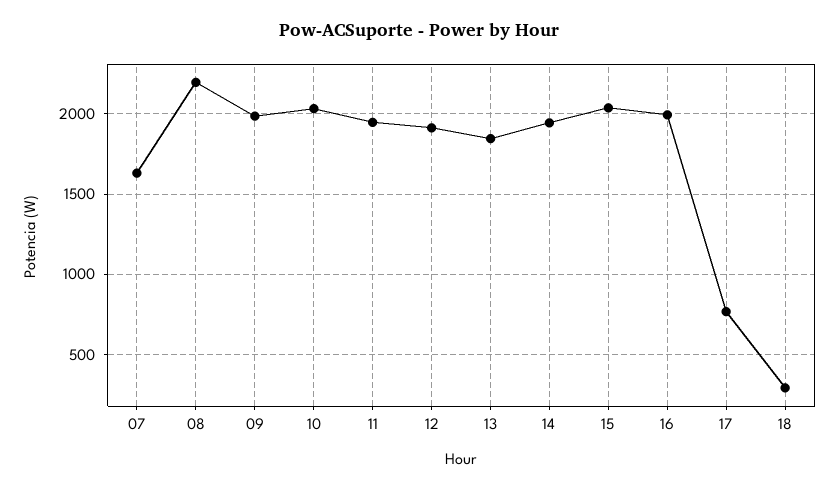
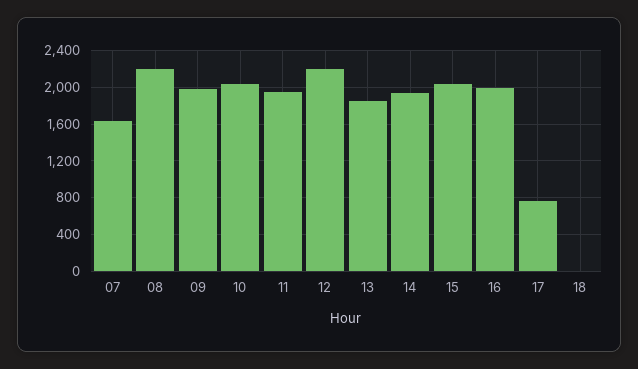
12: 1900 -> 2200
18: 300 -> 0

